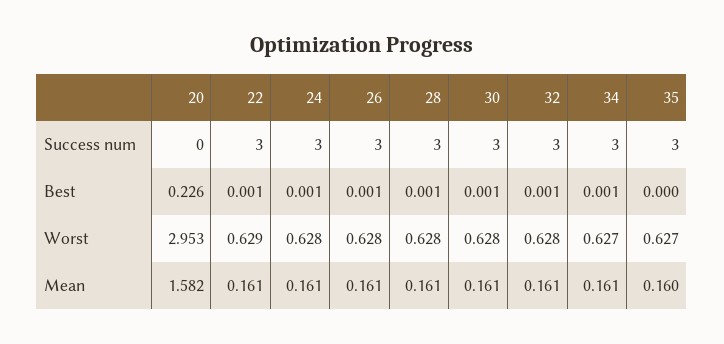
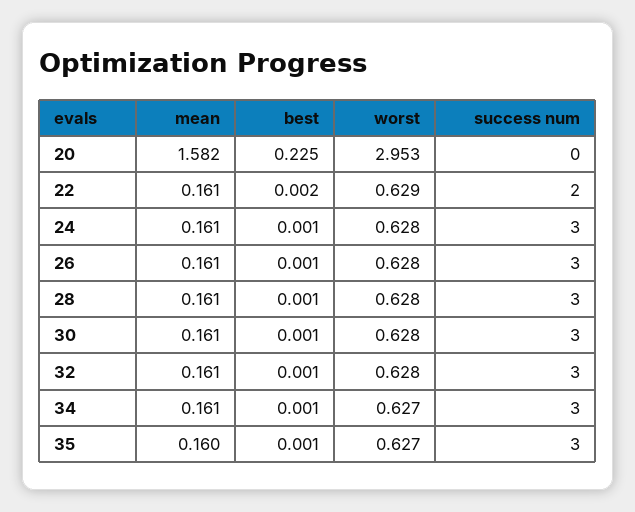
22, Success num: 3 -> 2
20, Best: 0.226 -> 0.225
22, Best: 0.001 -> 0.002
35, Best: 0 -> 0.001

